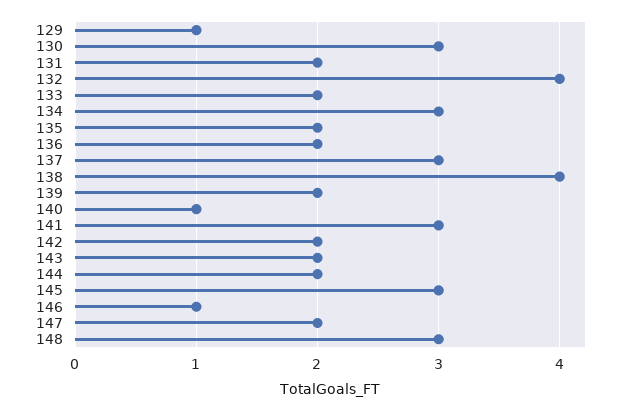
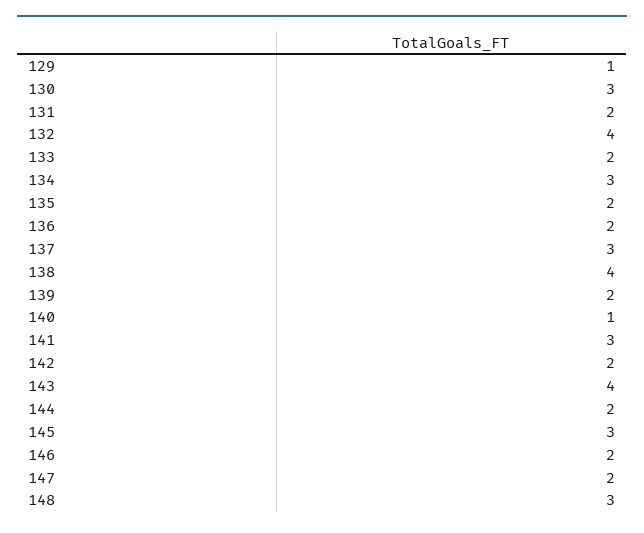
143: 2 -> 4
146: 1 -> 2

